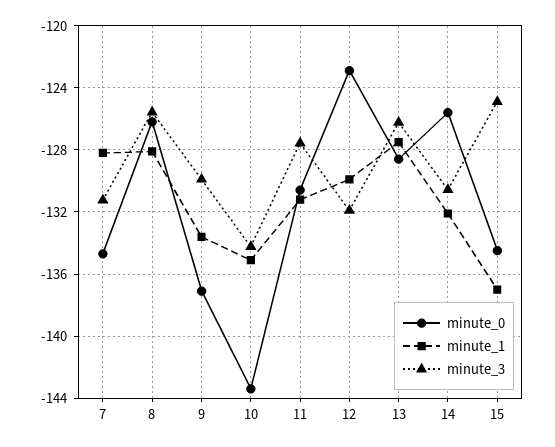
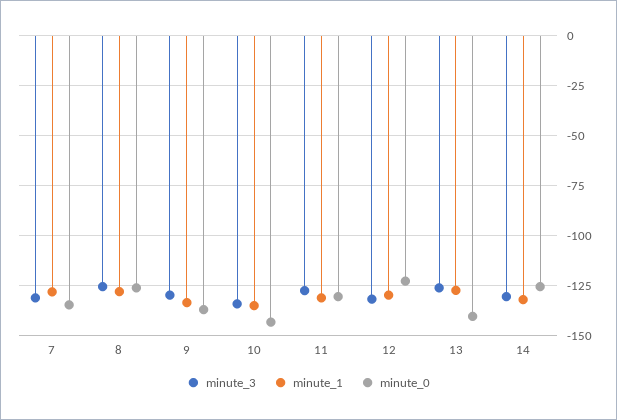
minute_0, 13: -128.5 -> -140
minute_0, 15: -134.5 -> none
minute_1, 15: -137 -> none
minute_3, 15: -125 -> none

